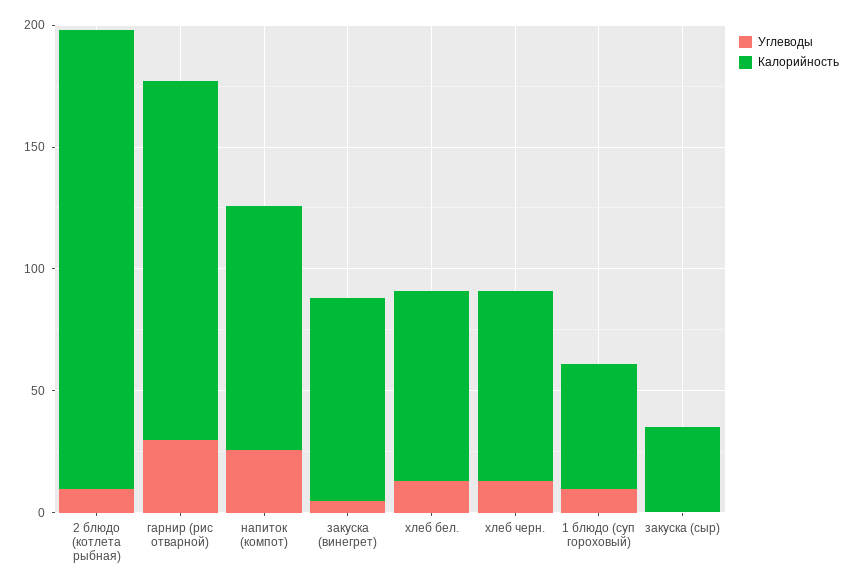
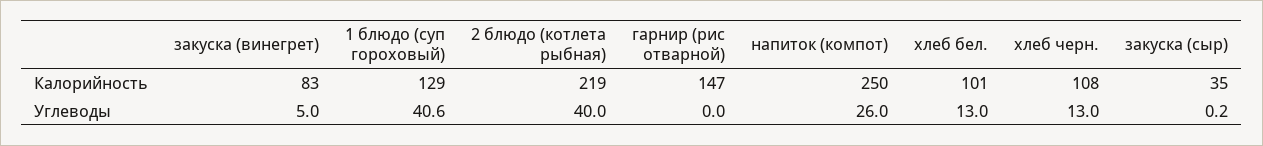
Углеводы, 2 блюдо (котлета рыбная): 10 -> 40
Калорийность, 2 блюдо (котлета рыбная): 190 -> 219
Углеводы, гарнир (рис отварной): 30 -> 0
Калорийность, напиток (компот): 100 -> 250
Калорийность, хлеб бел.: 80 -> 101
Калорийность, хлеб черн.: 80 -> 108
Углеводы, 1 блюдо (суп гороховый): 10 -> 40.6
Калорийность, 1 блюдо (суп гороховый): 50 -> 129

